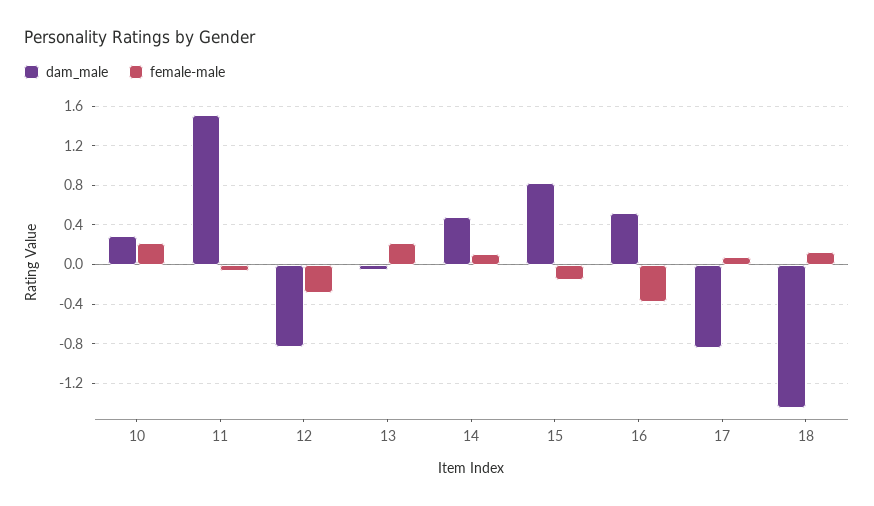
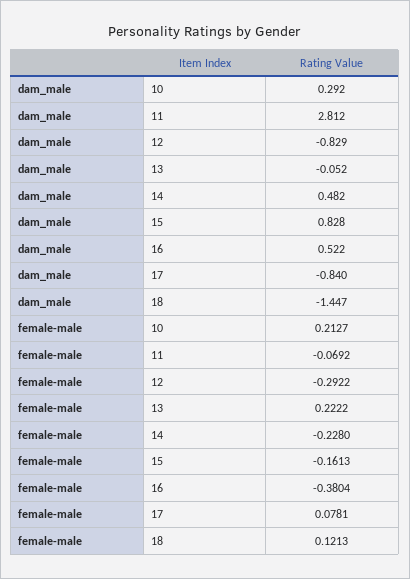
dam_male, 11: 1.5 -> 2.812
female-male, 14: 0.1 -> -0.228

